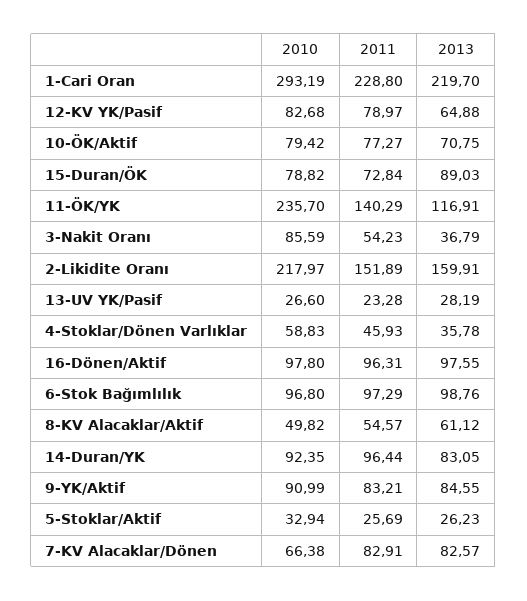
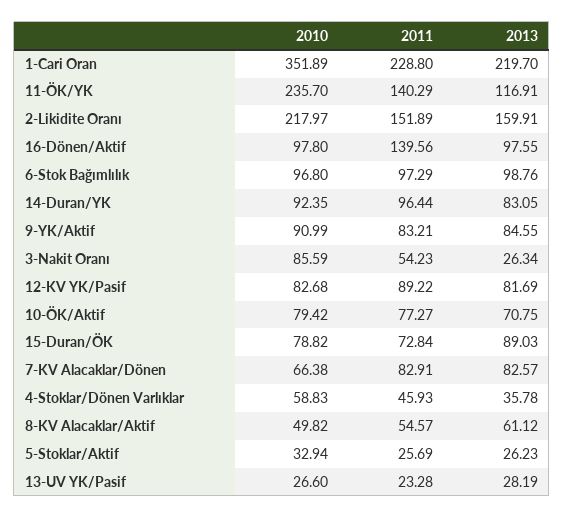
2010, 1-Cari Oran: 293.19 -> 351.89
2011, 12-KV YK/Pasif: 78.97 -> 89.22
2013, 12-KV YK/Pasif: 64.88 -> 81.69
2013, 3-Nakit Oranı: 36.79 -> 26.34
2011, 16-Dönen/Aktif: 96.31 -> 139.56

